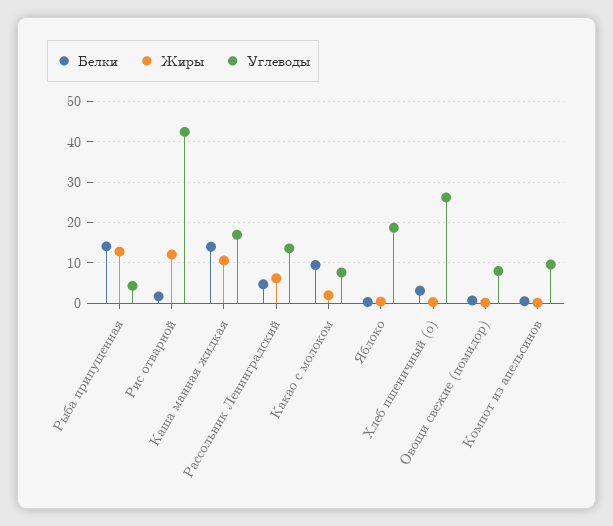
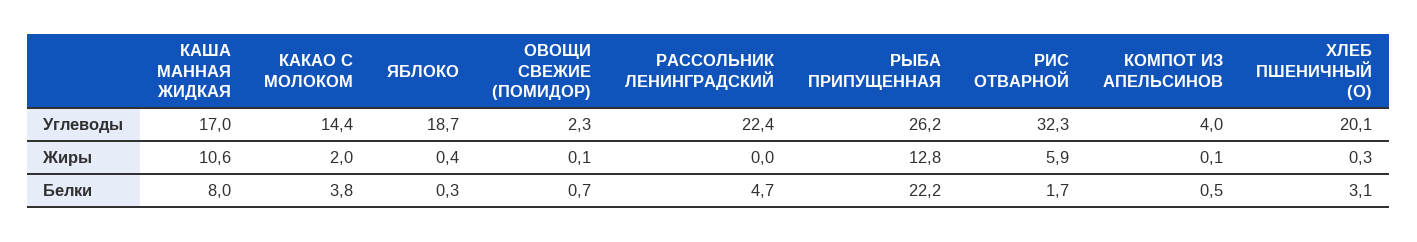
Белки, Рыба припущенная: 14 -> 22.2
Углеводы, Рыба припущенная: 4 -> 26.2
Жиры, Рис отварной: 12 -> 5.9
Углеводы, Рис отварной: 42 -> 32.3
Белки, Каша манная жидкая: 14 -> 8
Жиры, Рассольник Ленинградский: 6 -> 0
Углеводы, Рассольник Ленинградский: 14 -> 22.4
Белки, Какао с молоком: 10 -> 3.8
Углеводы, Какао с молоком: 8 -> 14.4
Углеводы, Хлеб пшеничный (о): 26 -> 20.1
Углеводы, Овощи свежие (помидор): 8 -> 2.3
Углеводы, Компот из апельсинов: 10 -> 4

